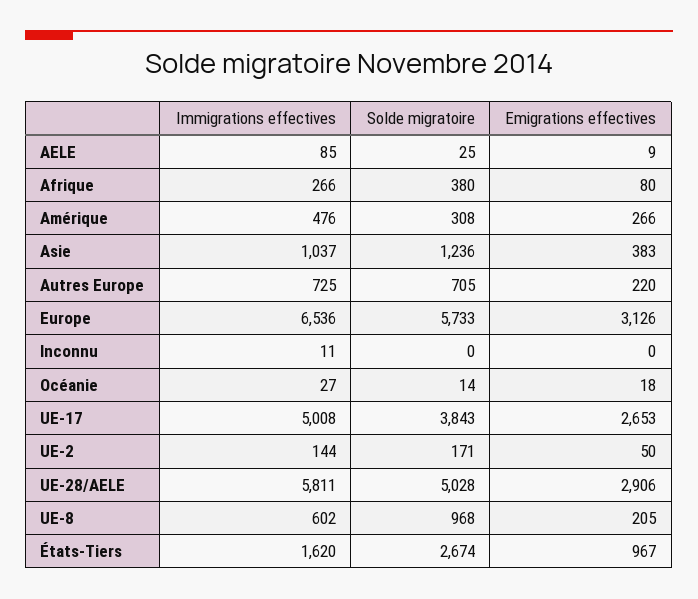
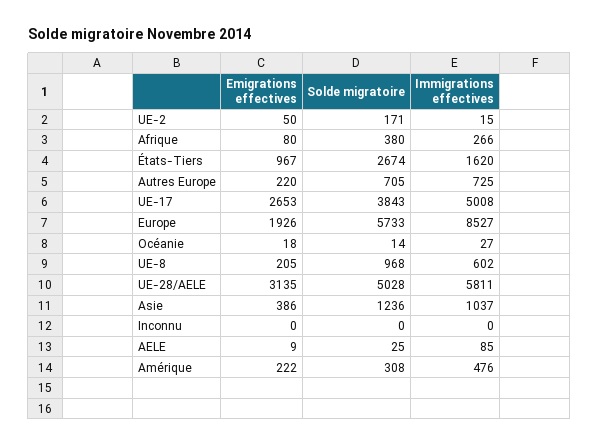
Emigrations effectives, Amérique: 266 -> 222
Emigrations effectives, Asie: 383 -> 386
Immigrations effectives, Europe: 6536 -> 8527
Emigrations effectives, Europe: 3126 -> 1926
Immigrations effectives, Inconnu: 11 -> 0
Immigrations effectives, UE-2: 144 -> 15
Emigrations effectives, UE-28/AELE: 2906 -> 3135

